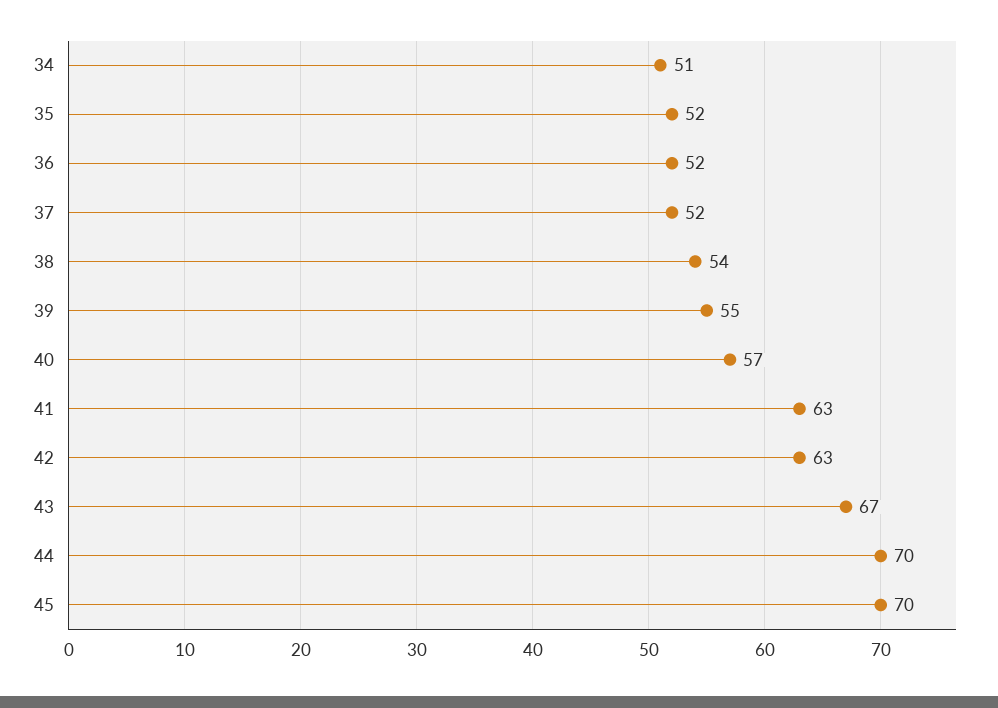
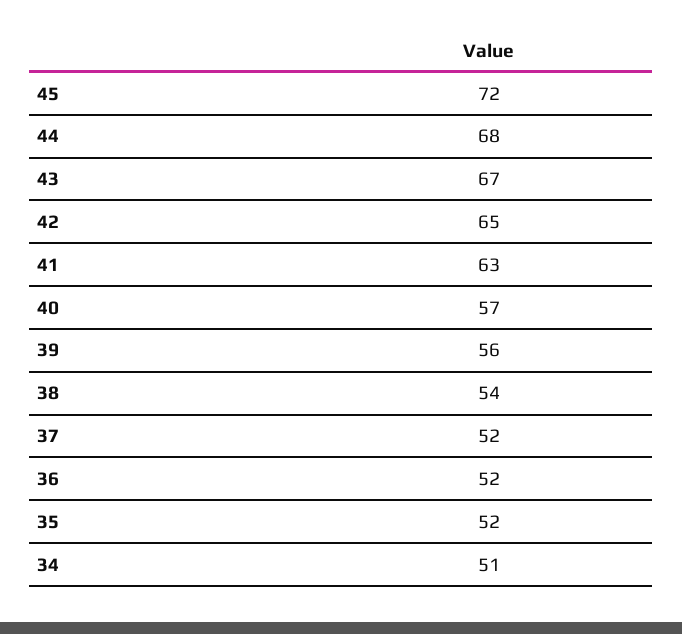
39: 55 -> 56
42: 63 -> 65
44: 70 -> 68
45: 70 -> 72

